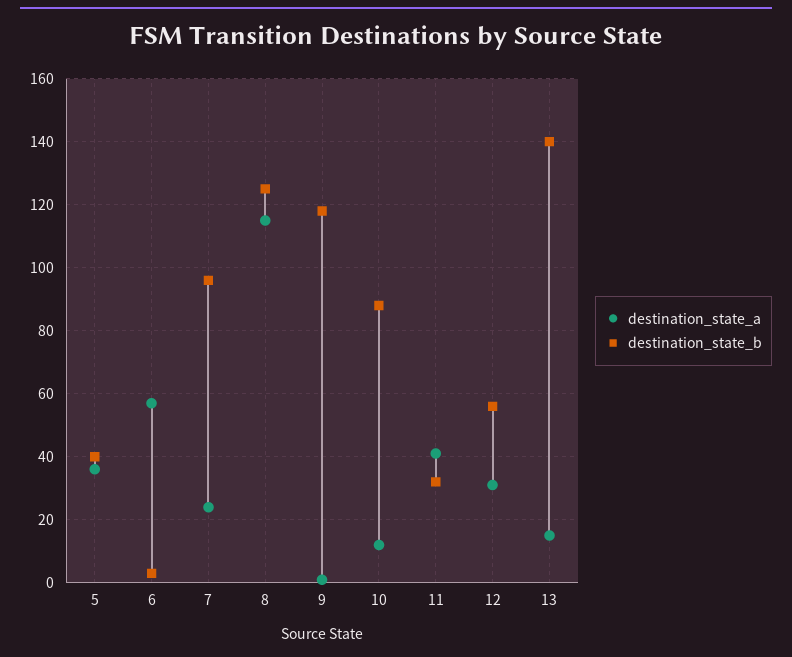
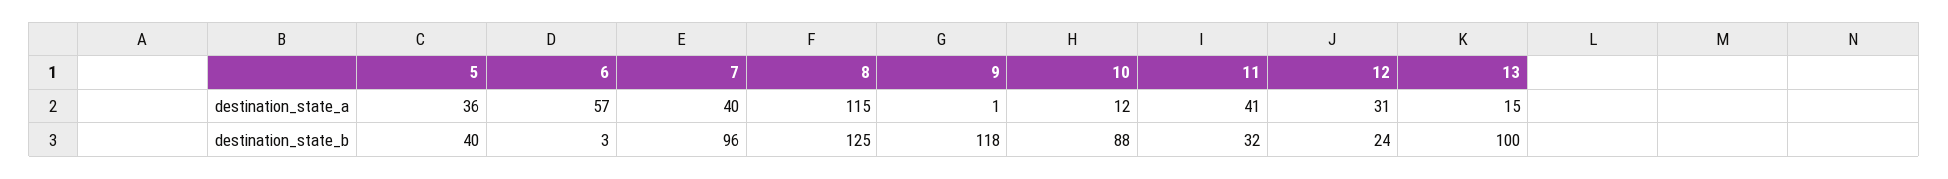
destination_state_a, 7: 25 -> 40
destination_state_b, 12: 55 -> 24
destination_state_b, 13: 140 -> 100

